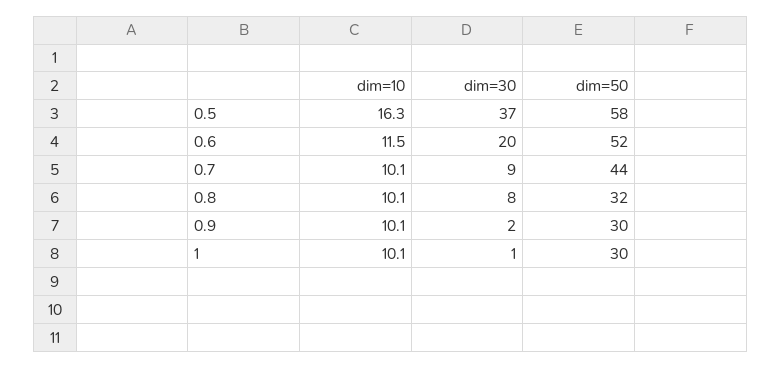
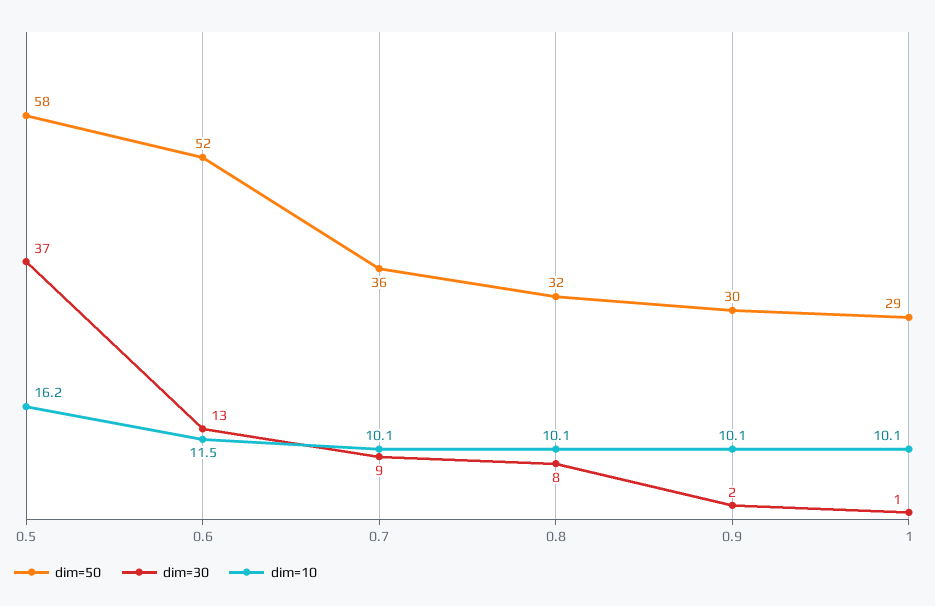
dim=10, 0.5: 16.3 -> 16.2
dim=30, 0.6: 20 -> 13
dim=50, 0.7: 44 -> 36
dim=50, 1: 30 -> 29

